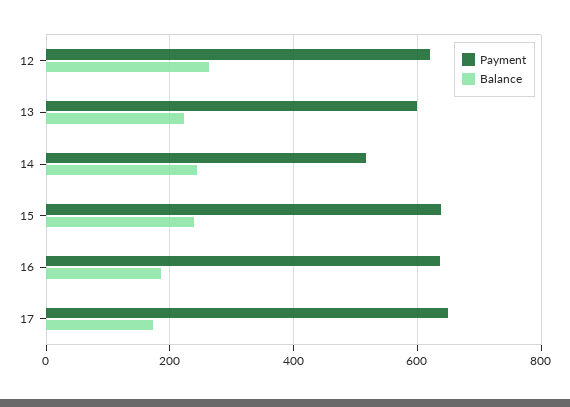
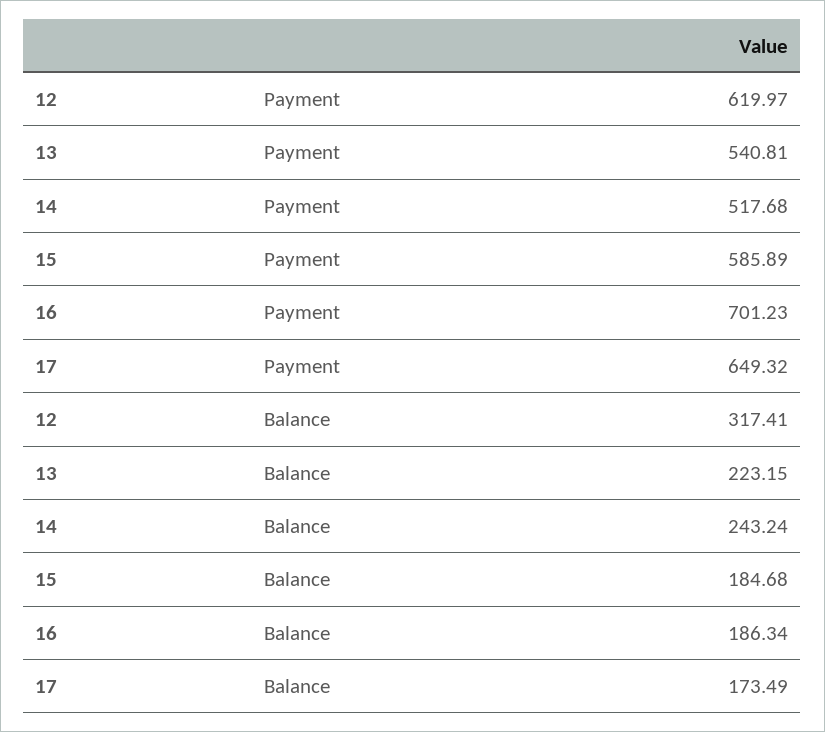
Balance, 12: 260 -> 317.41
Payment, 13: 600 -> 540.81
Payment, 15: 640 -> 585.89
Balance, 15: 240 -> 184.68
Payment, 16: 640 -> 701.23

